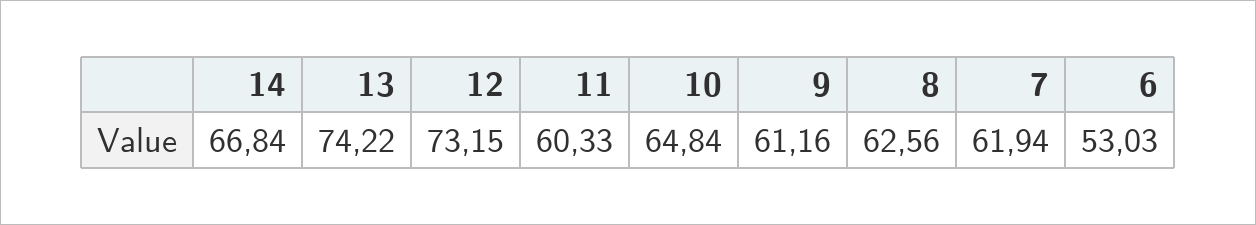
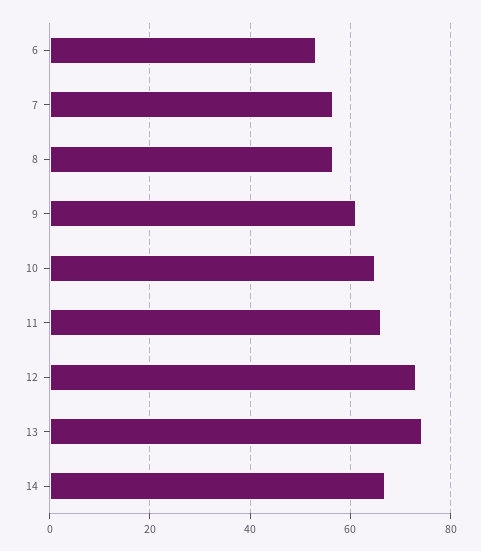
11: 60.33 -> 66
8: 62.56 -> 56
7: 61.94 -> 56

